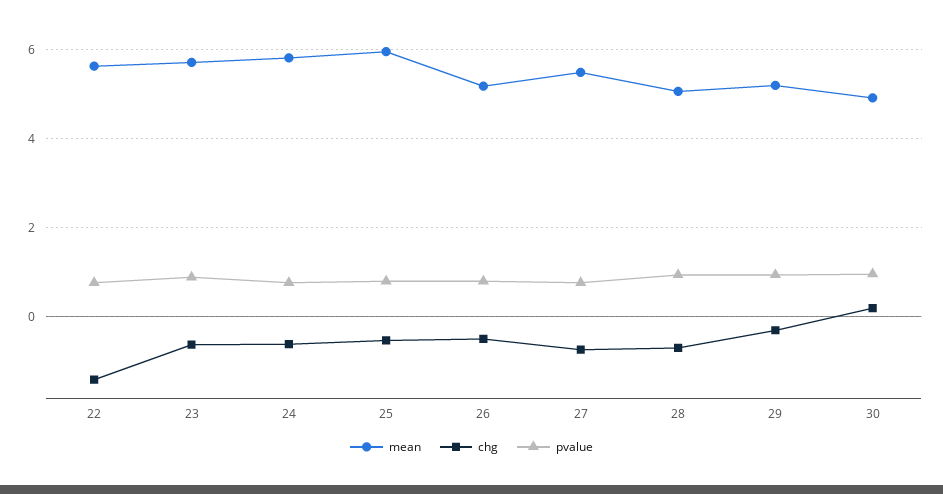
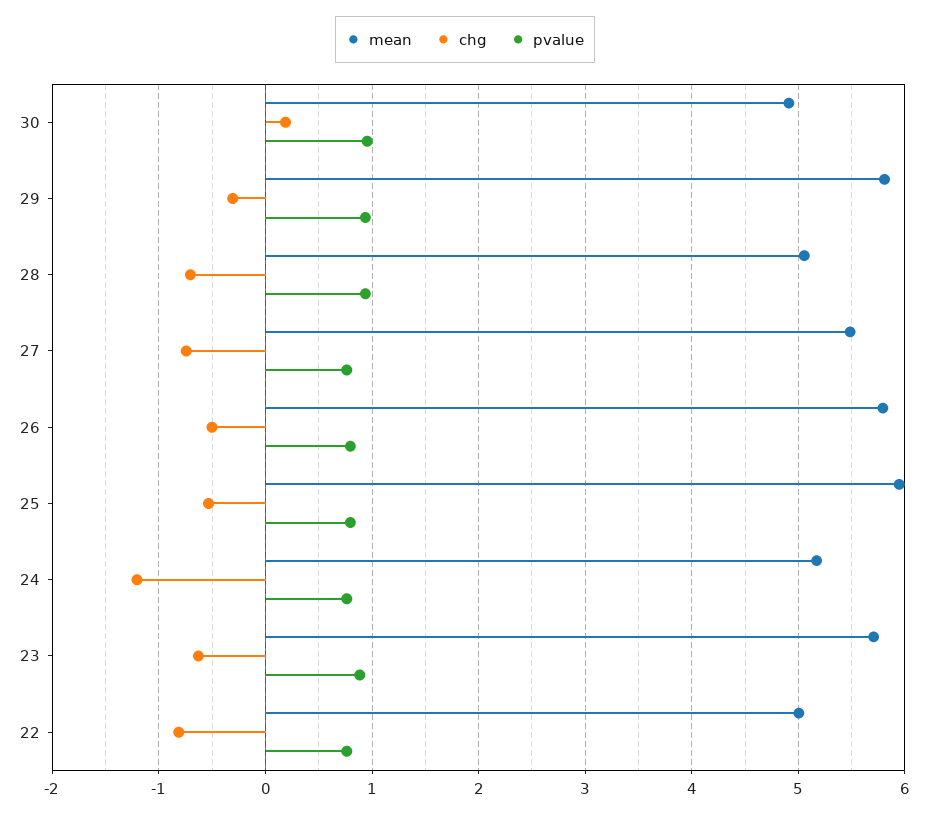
mean, 22: 5.6 -> 5
chg, 22: -1.4 -> -0.8
mean, 24: 5.8 -> 5.2
chg, 24: -0.6 -> -1.2
mean, 26: 5.2 -> 5.8
mean, 29: 5.2 -> 5.8

